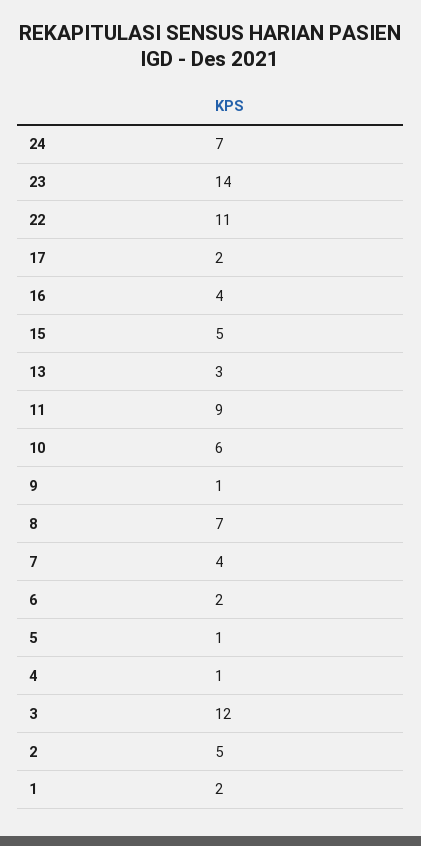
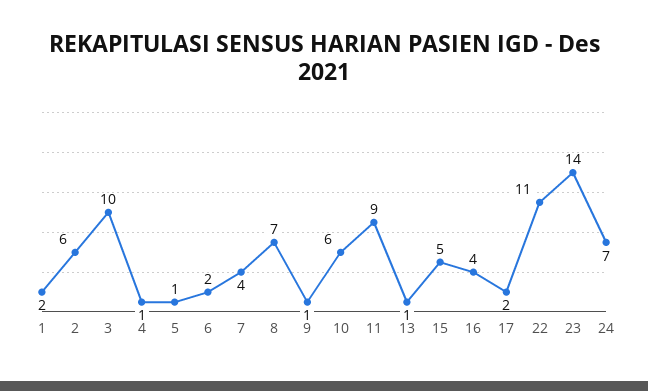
13: 3 -> 1
3: 12 -> 10
2: 5 -> 6

